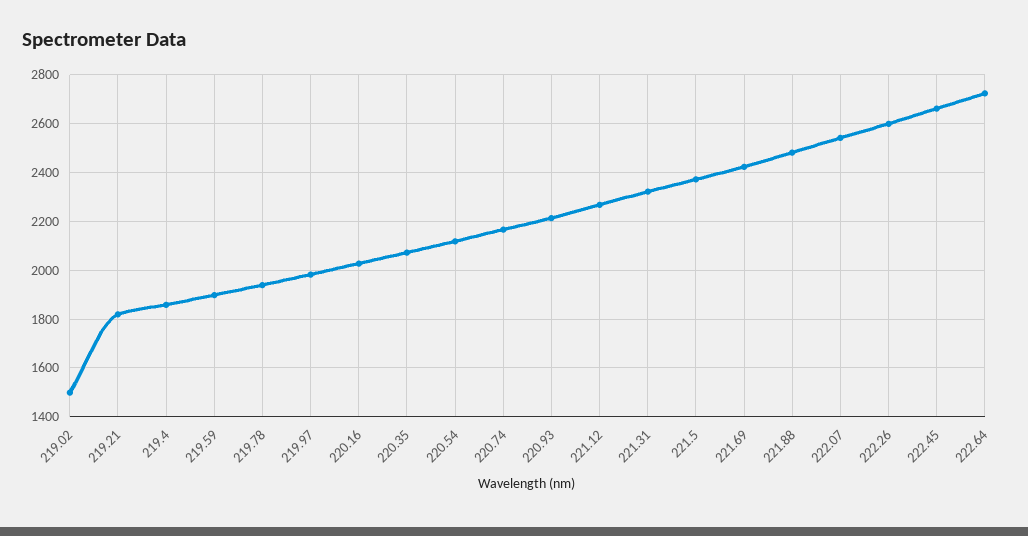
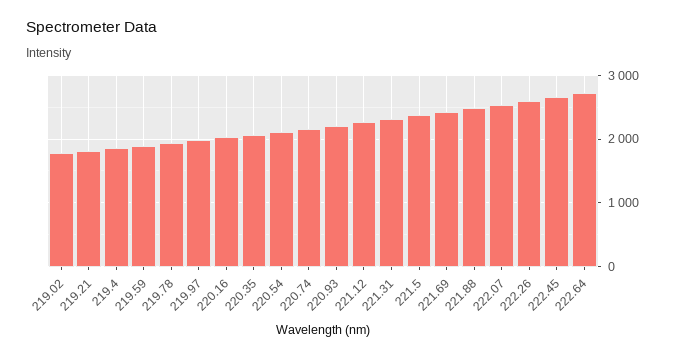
219.02: 1500 -> 1800

